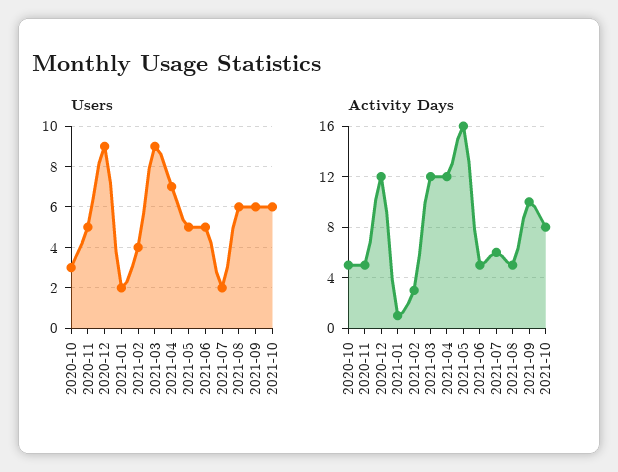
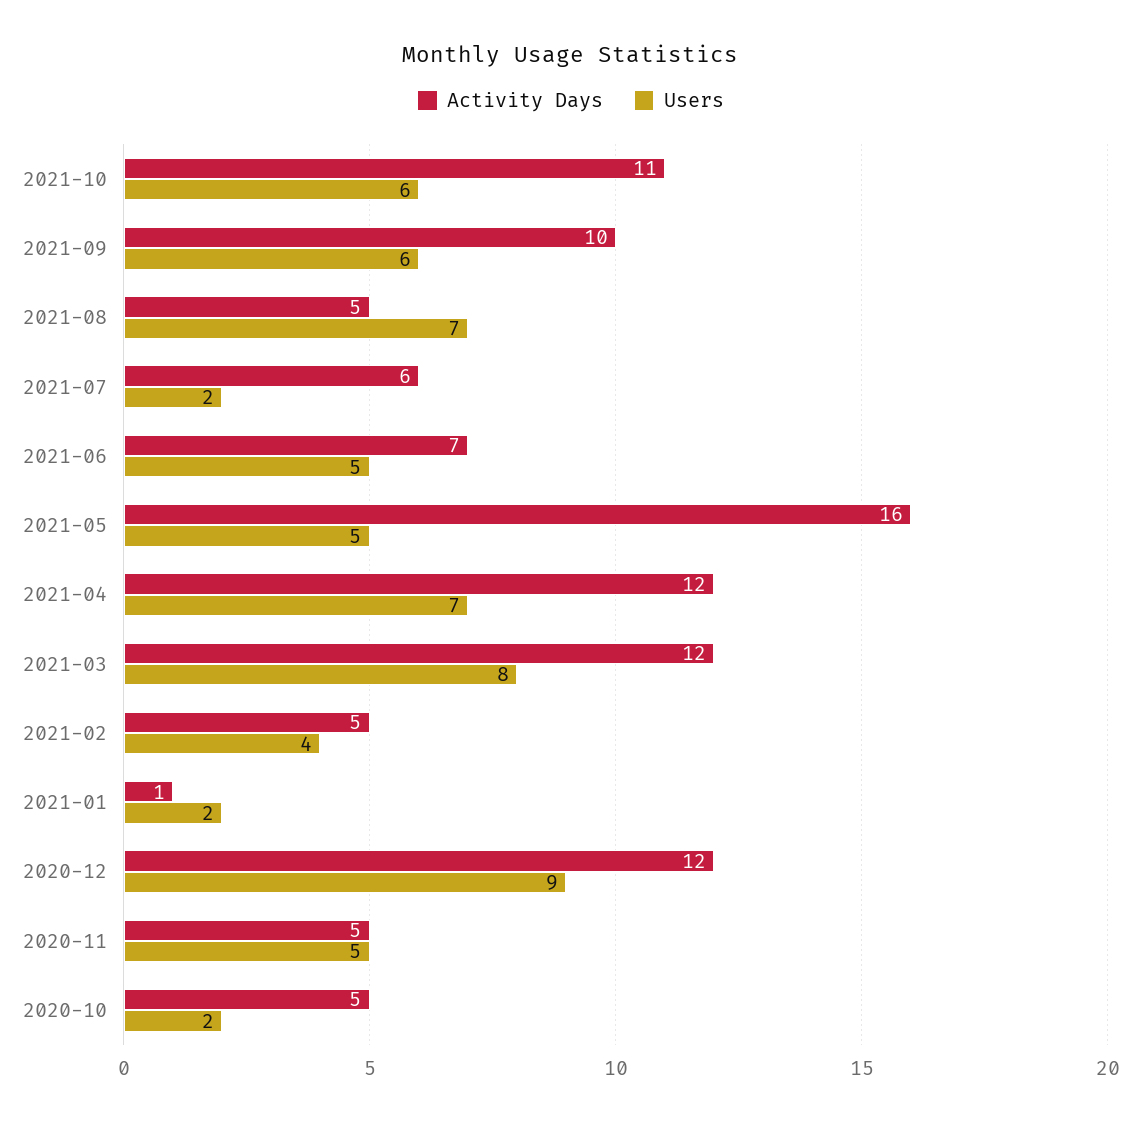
Users, 2020-10: 3 -> 2
Users, 2021-03: 9 -> 8
Users, 2021-08: 6 -> 7
Activity Days, 2021-02: 3 -> 5
Activity Days, 2021-06: 5 -> 7
Activity Days, 2021-10: 8 -> 11

